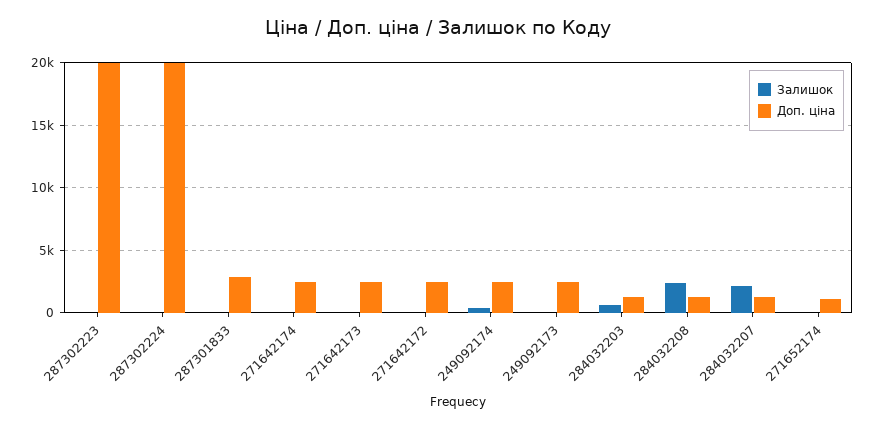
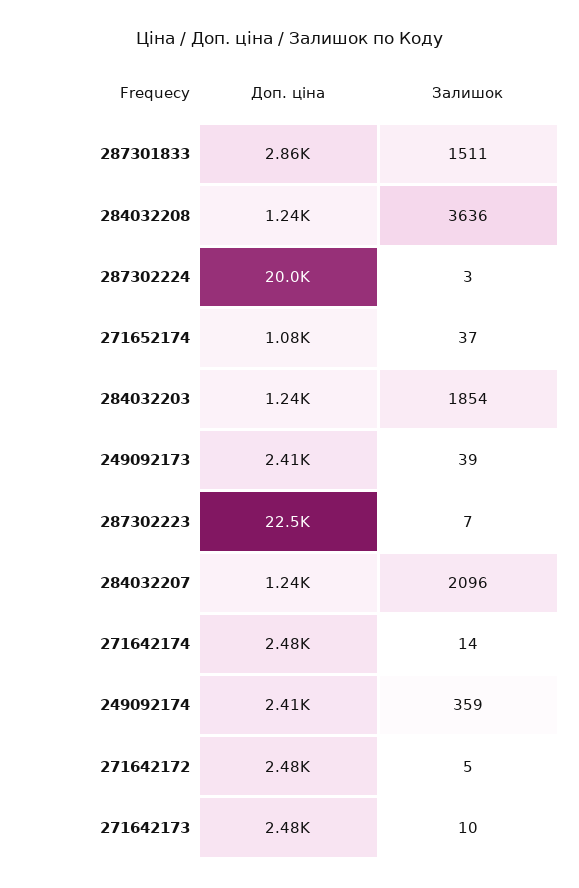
Доп. ціна, 287302223: 20000 -> 22500
Залишок, 287301833: 0 -> 1511
Залишок, 284032203: 500 -> 1854
Залишок, 284032208: 2500 -> 3636

